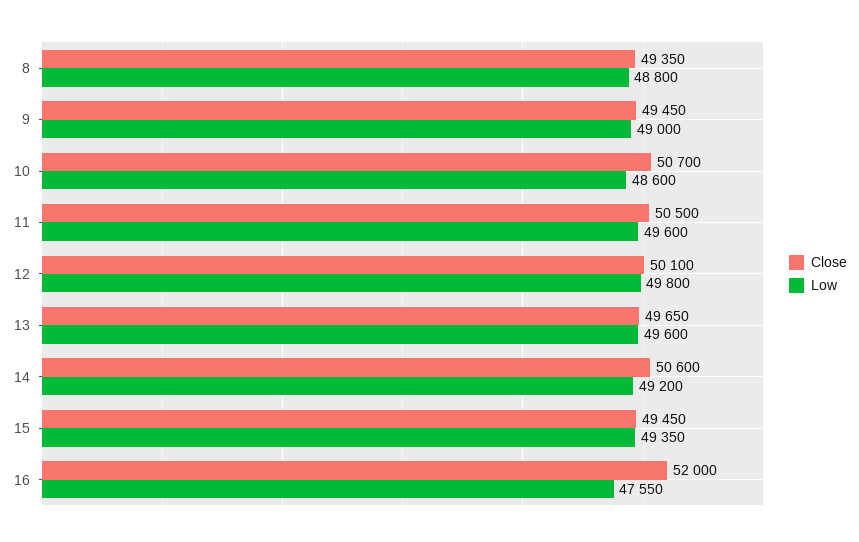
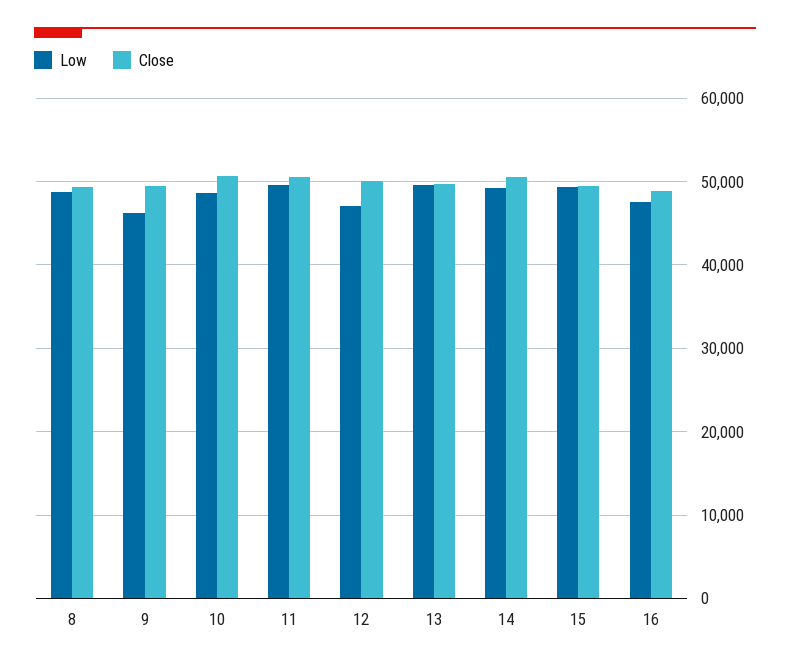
Low, 9: 49000 -> 46000
Low, 12: 49800 -> 47000
Close, 16: 52000 -> 49000

